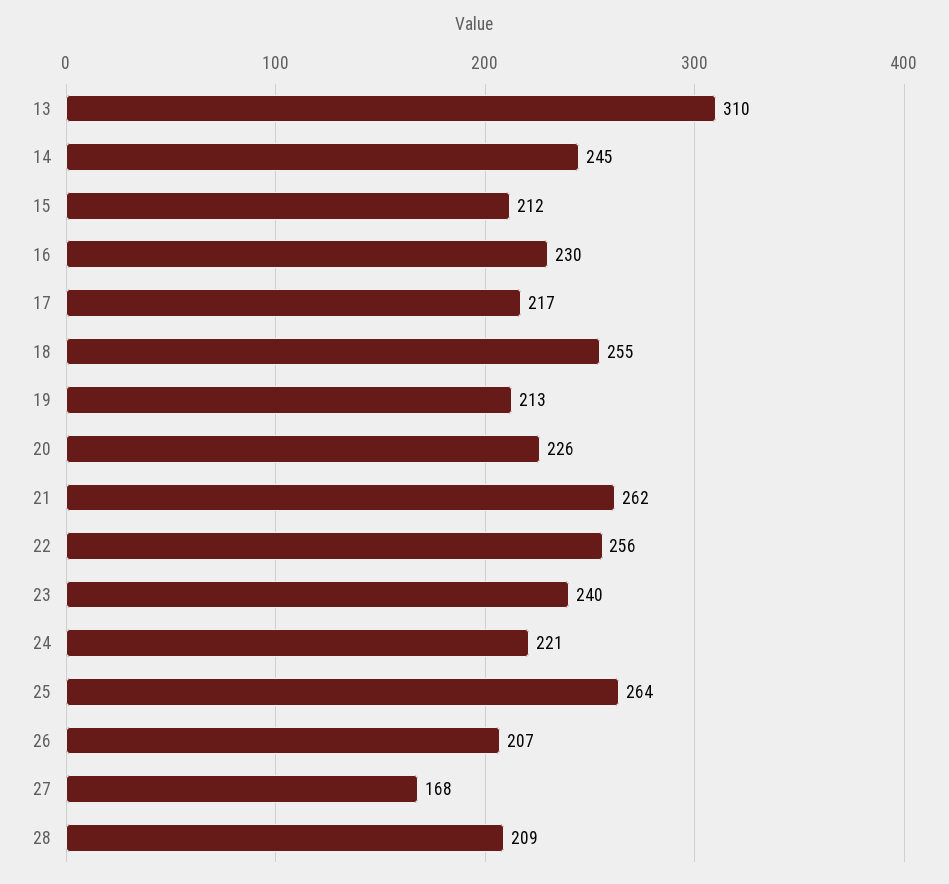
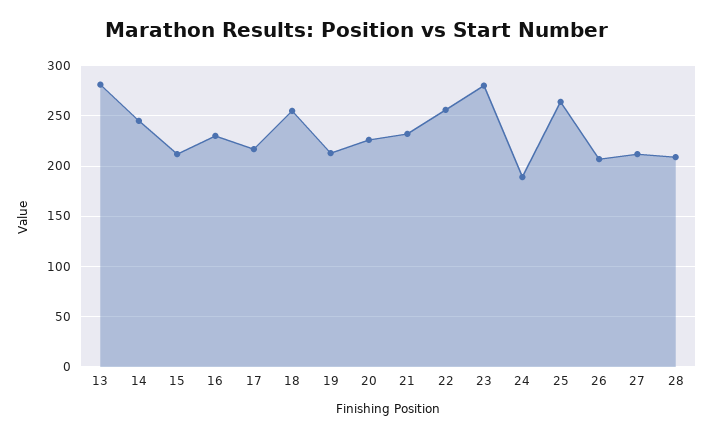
13: 310 -> 280
21: 262 -> 230
23: 240 -> 280
24: 221 -> 190
27: 168 -> 210

